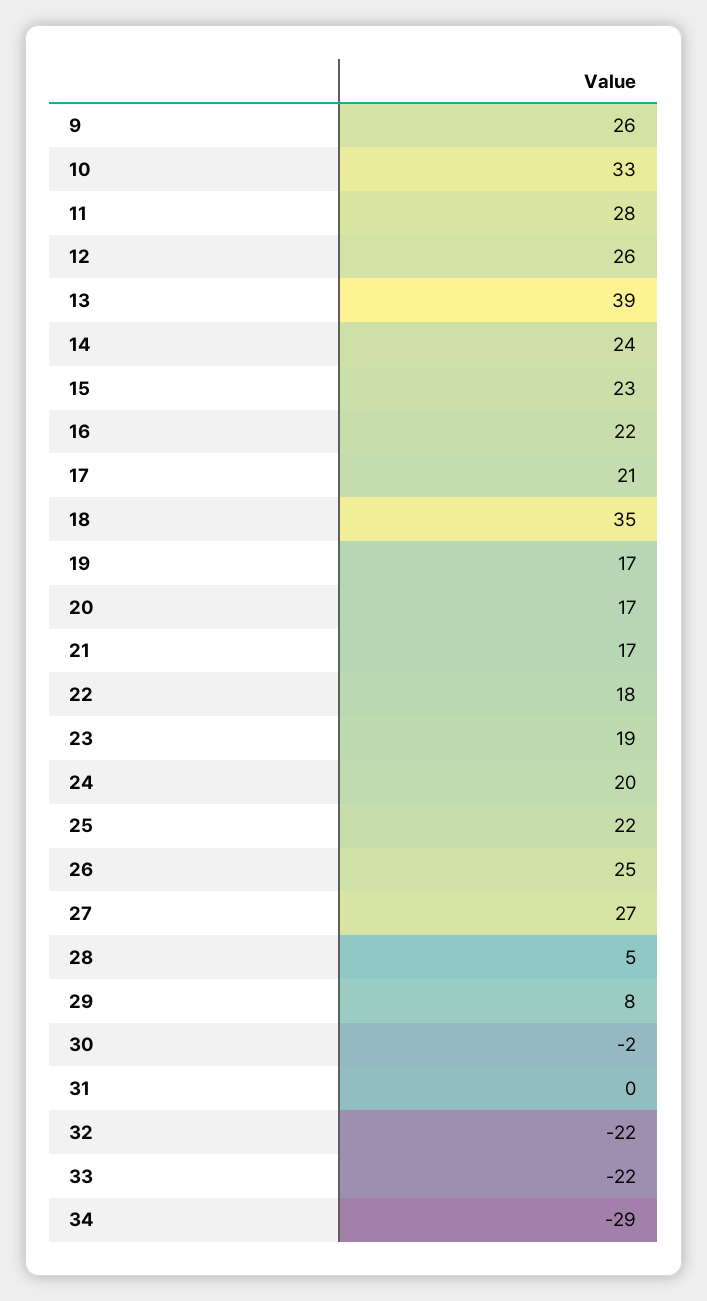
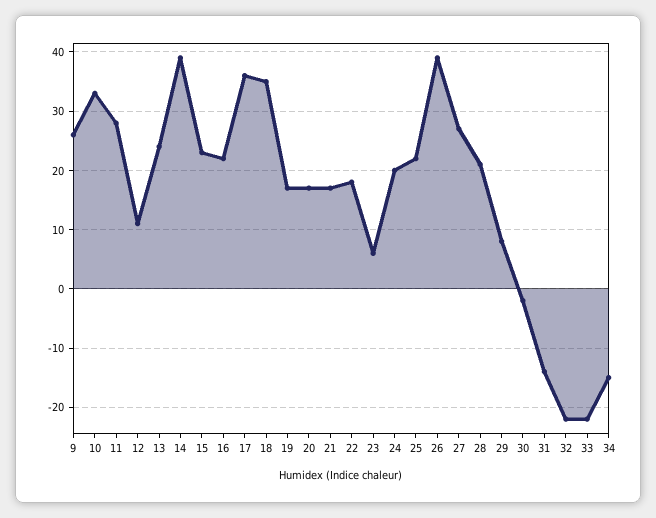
12: 26 -> 10
13: 39 -> 25
14: 24 -> 40
17: 21 -> 35
23: 19 -> 5
26: 25 -> 40
28: 5 -> 20
31: 0 -> -15
34: -29 -> -15

